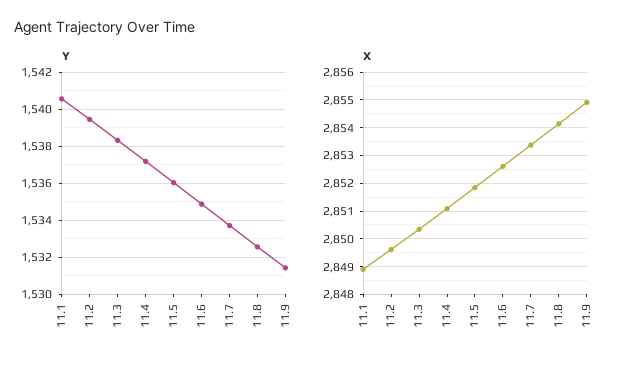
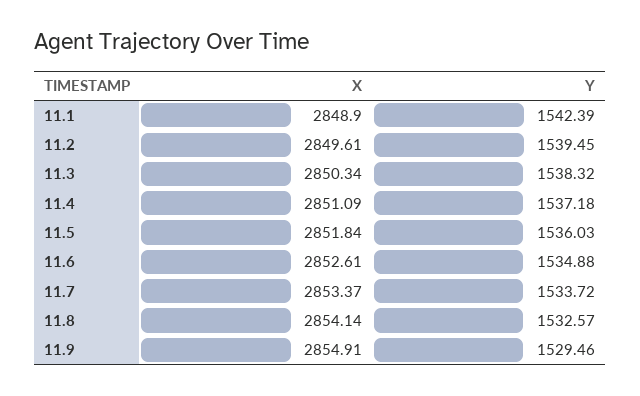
Y, 11.1: 1540.5 -> 1542.39
Y, 11.9: 1531.5 -> 1529.46

